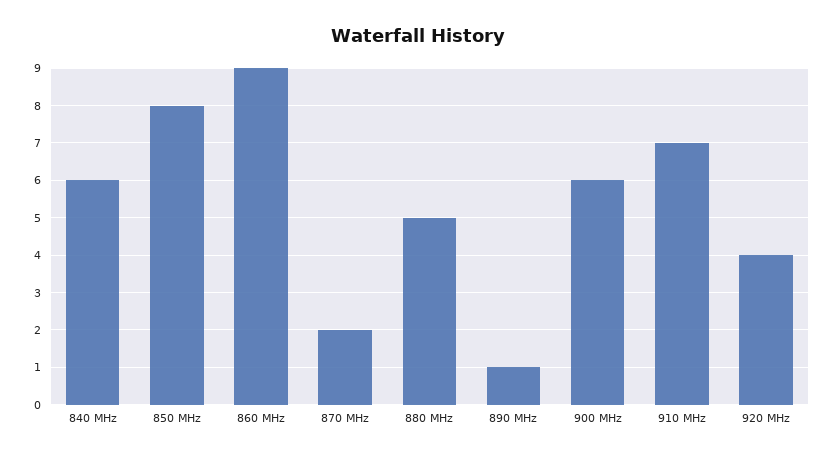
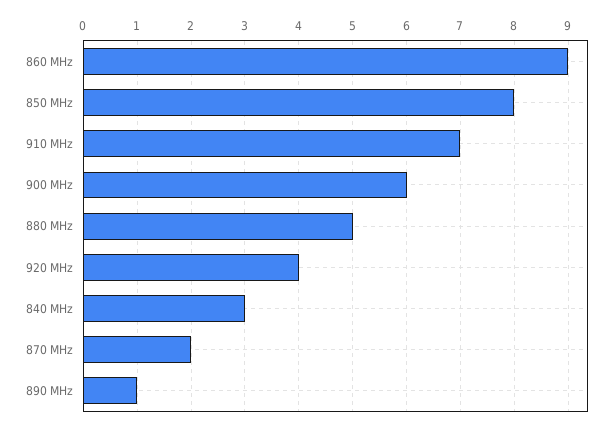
840 MHz: 6 -> 3

